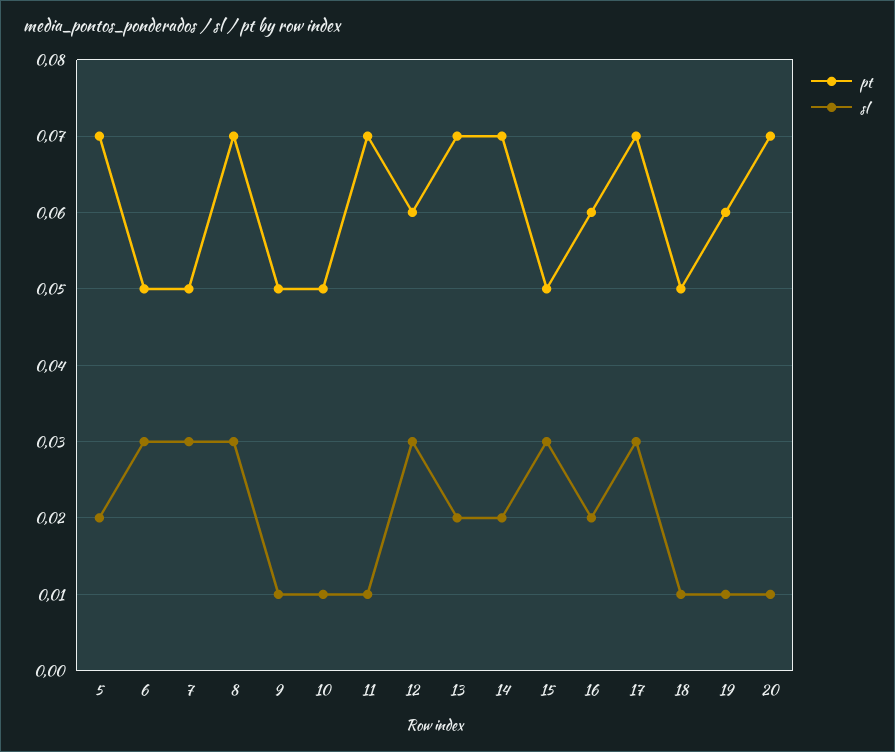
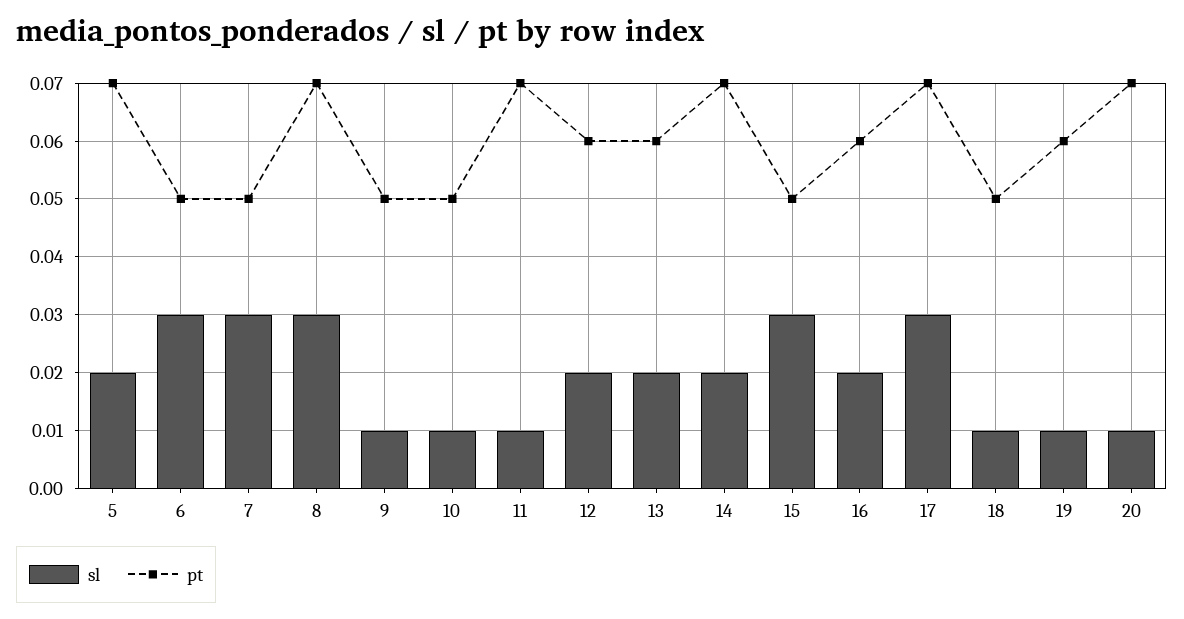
sl, 12: 0.03 -> 0.02
pt, 13: 0.07 -> 0.06

